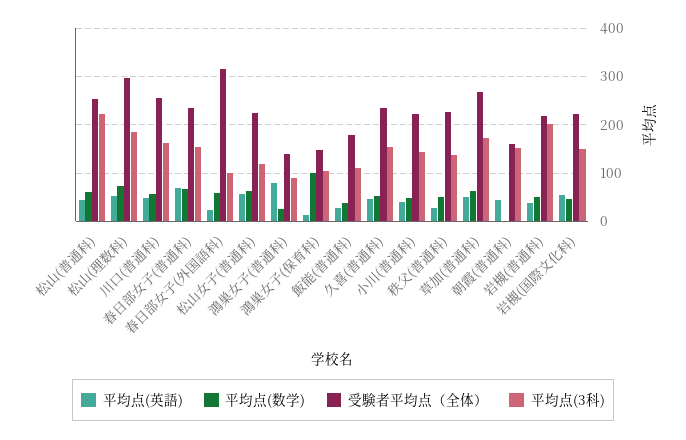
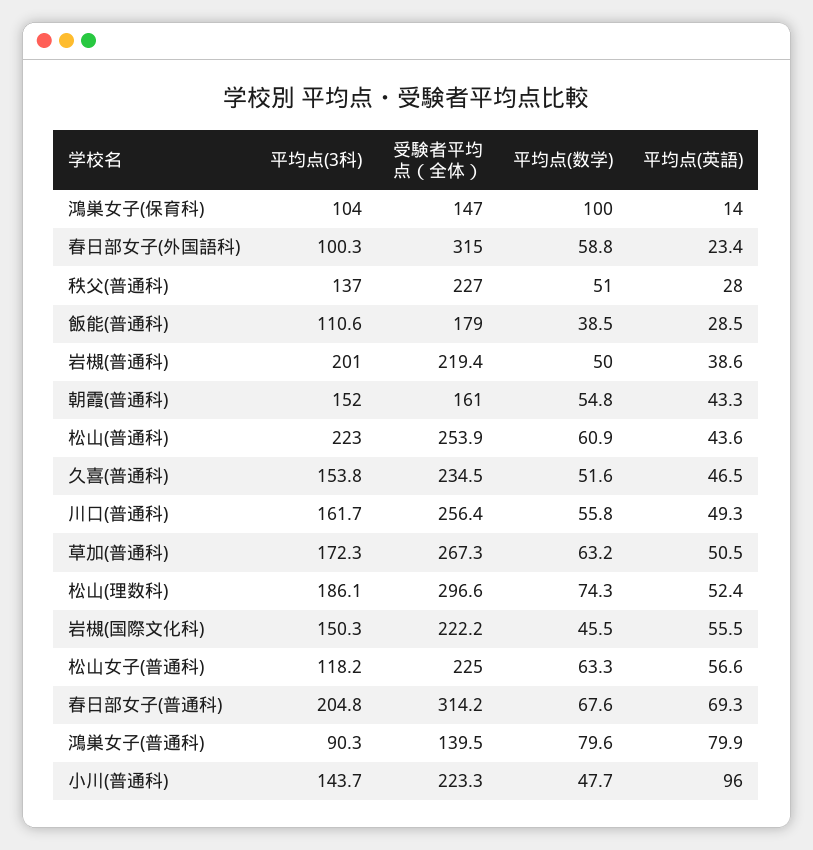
受験者平均点（全体）, 春日部女子(普通科): 240 -> 314.2
平均点(3科), 春日部女子(普通科): 160 -> 204.8
平均点(数学), 鴻巣女子(普通科): 20 -> 79.6
平均点(英語), 小川(普通科): 40 -> 96
平均点(数学), 朝霞(普通科): 0 -> 54.8

